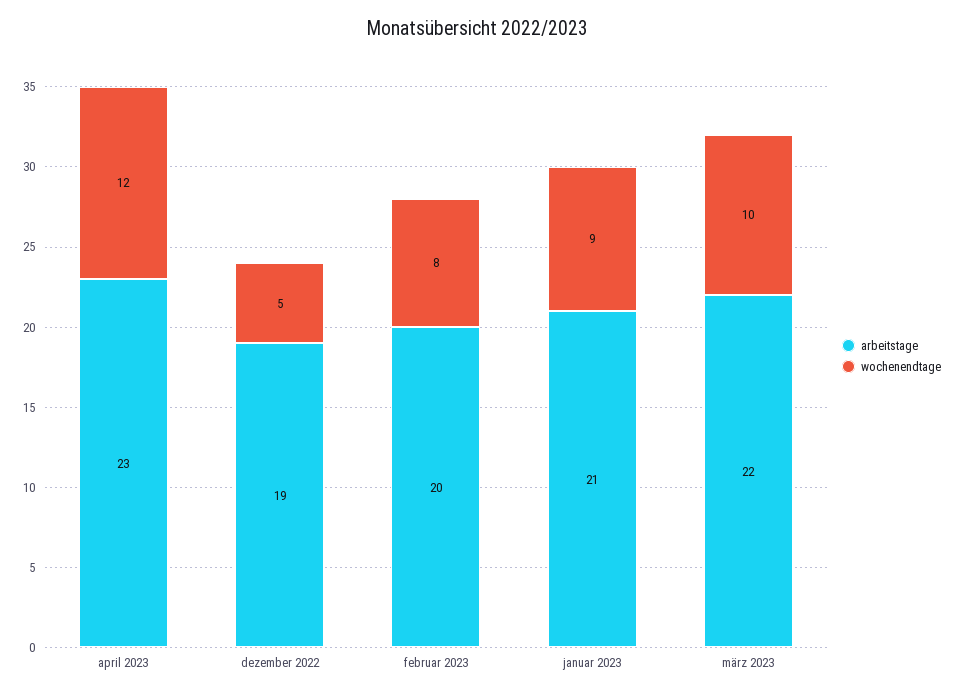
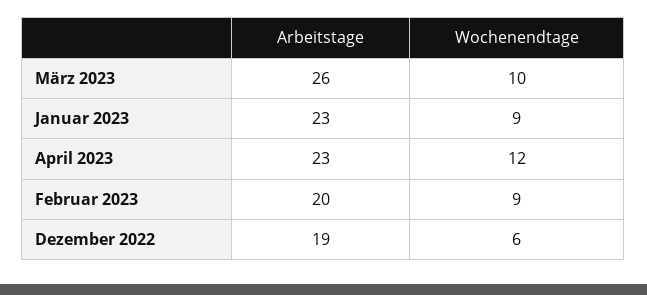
wochenendtage, dezember 2022: 5 -> 6
wochenendtage, februar 2023: 8 -> 9
arbeitstage, januar 2023: 21 -> 23
arbeitstage, märz 2023: 22 -> 26

